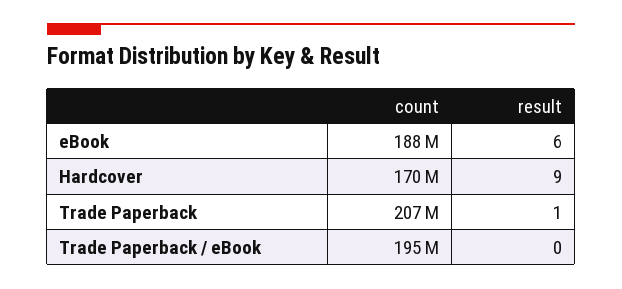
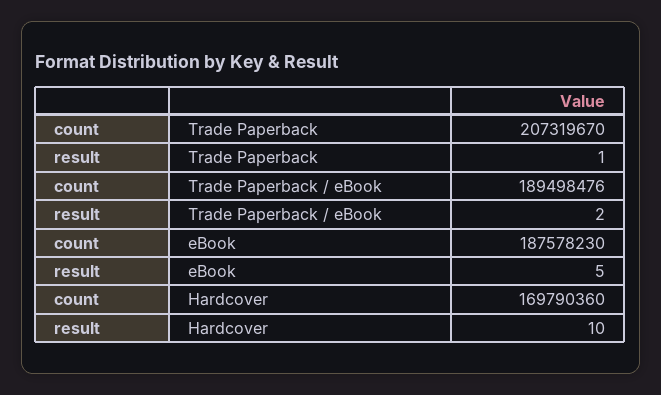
result, eBook: 6 -> 5
result, Hardcover: 9 -> 10
count, Trade Paperback / eBook: 195000000 -> 189498476
result, Trade Paperback / eBook: 0 -> 2

